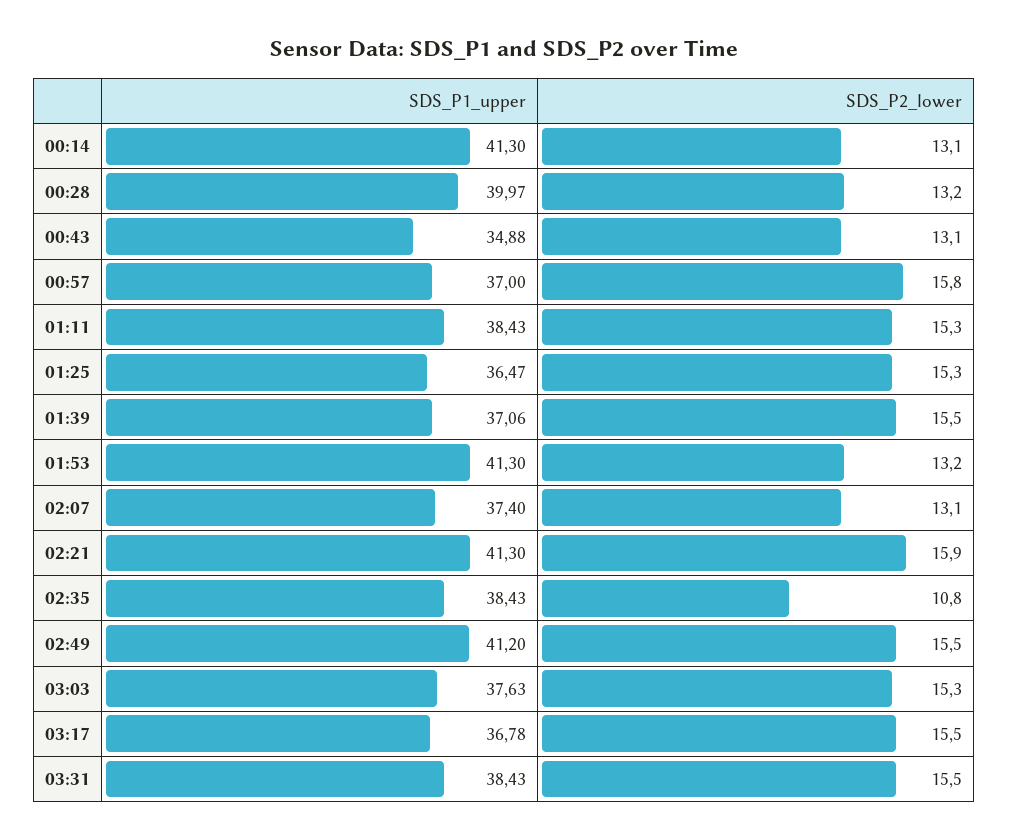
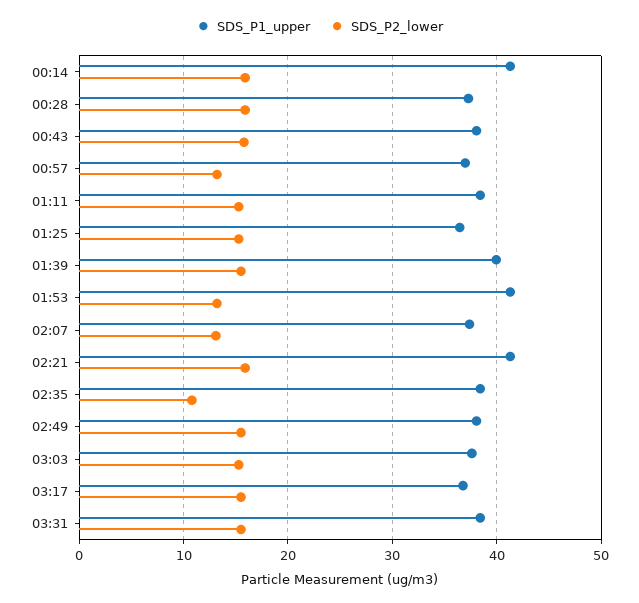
SDS_P2_lower, 00:14: 13.1 -> 16
SDS_P1_upper, 00:28: 39.97 -> 37
SDS_P2_lower, 00:28: 13.2 -> 16
SDS_P1_upper, 00:43: 34.88 -> 38
SDS_P2_lower, 00:43: 13.1 -> 16
SDS_P2_lower, 00:57: 15.8 -> 13
SDS_P1_upper, 01:39: 37.06 -> 40
SDS_P1_upper, 02:49: 41.2 -> 38

